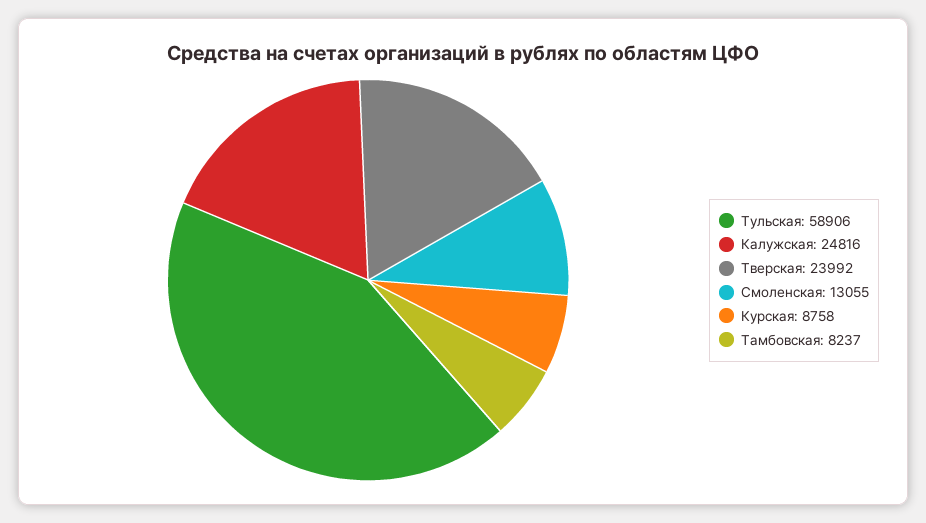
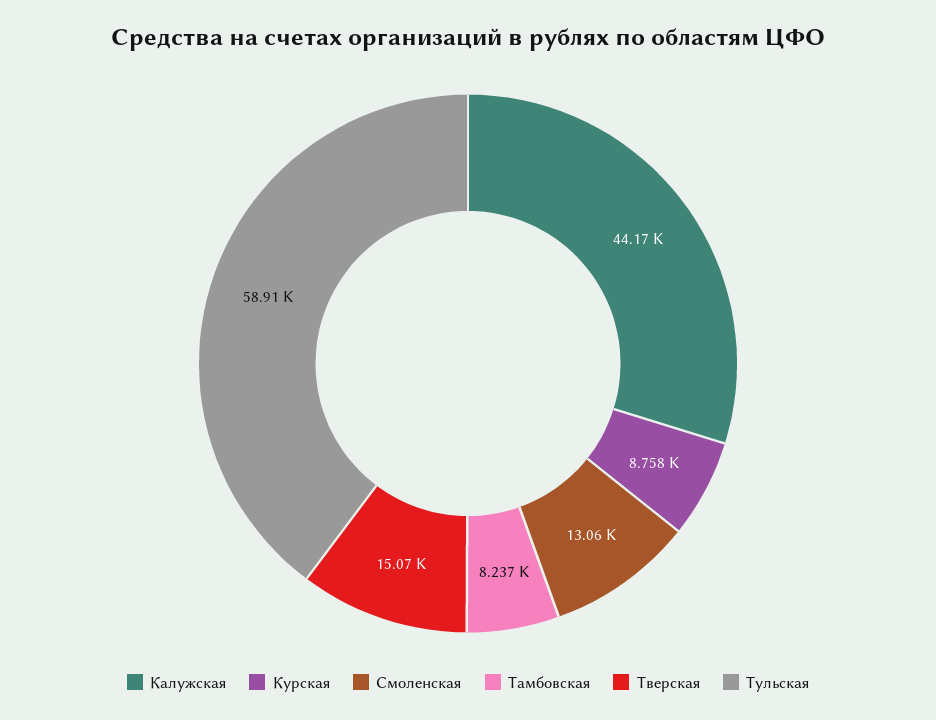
Калужская: 24816 -> 44170
Тверская: 23992 -> 15070

